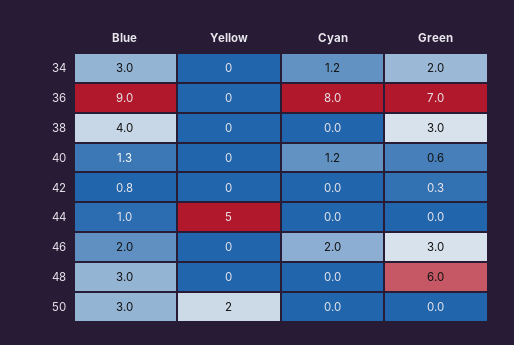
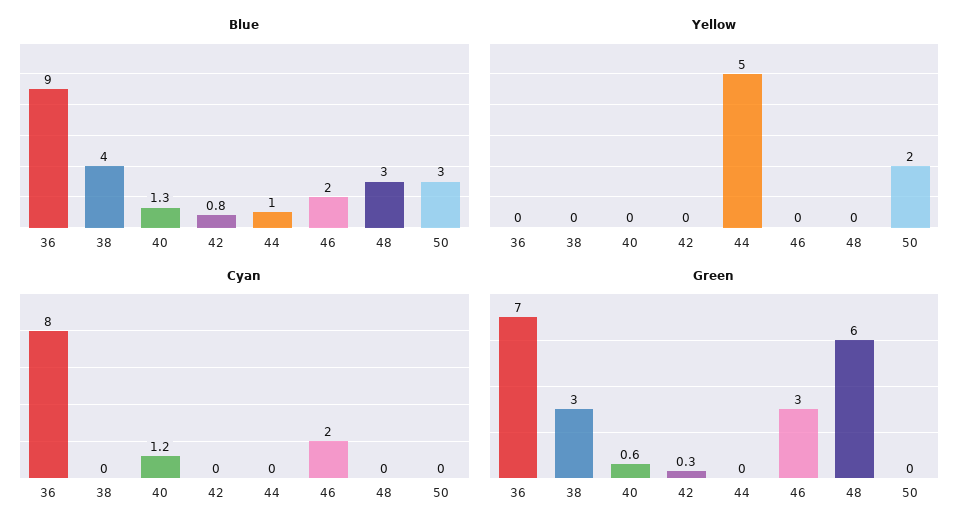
Blue, 34: 3 -> none
Yellow, 34: 0 -> none
Cyan, 34: 1.2 -> none
Green, 34: 2 -> none

